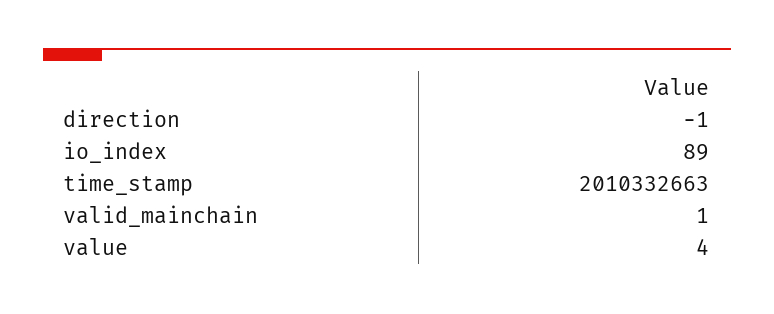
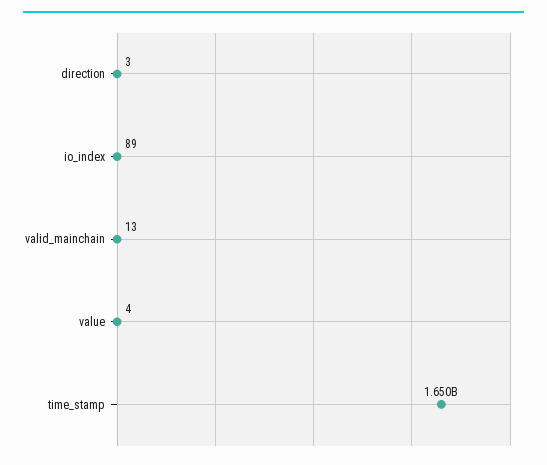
direction: -1 -> 3
time_stamp: 2010332663 -> 1650000000
valid_mainchain: 1 -> 13

